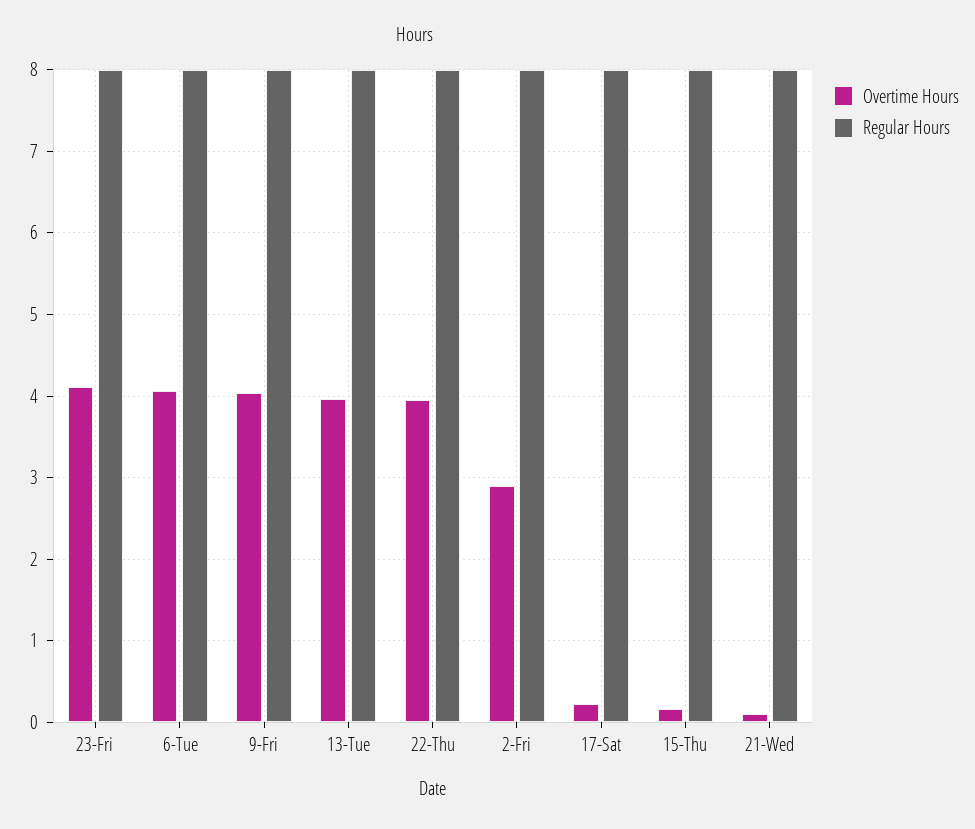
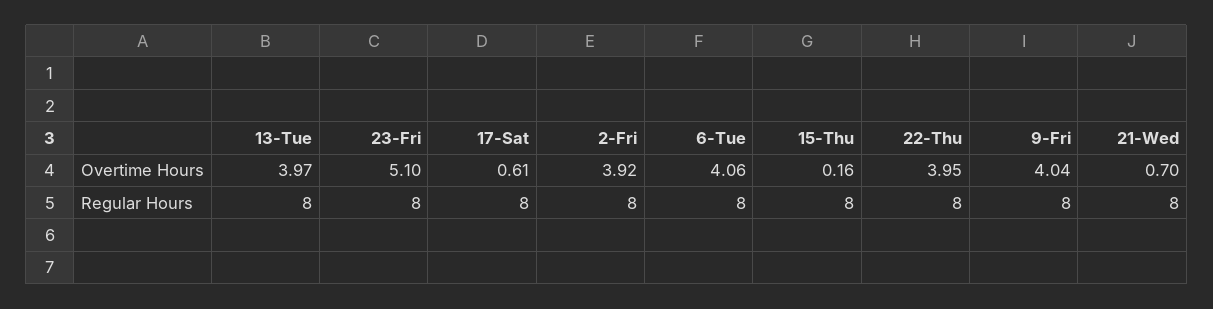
Overtime Hours, 23-Fri: 4.1 -> 5.1
Overtime Hours, 2-Fri: 2.9 -> 3.92
Overtime Hours, 17-Sat: 0.2 -> 0.61
Overtime Hours, 21-Wed: 0.1 -> 0.7

